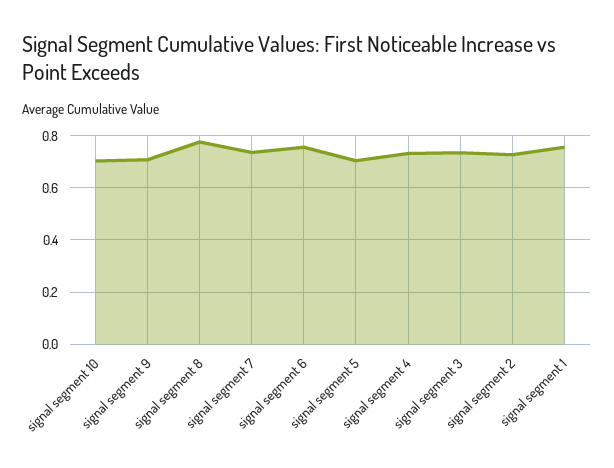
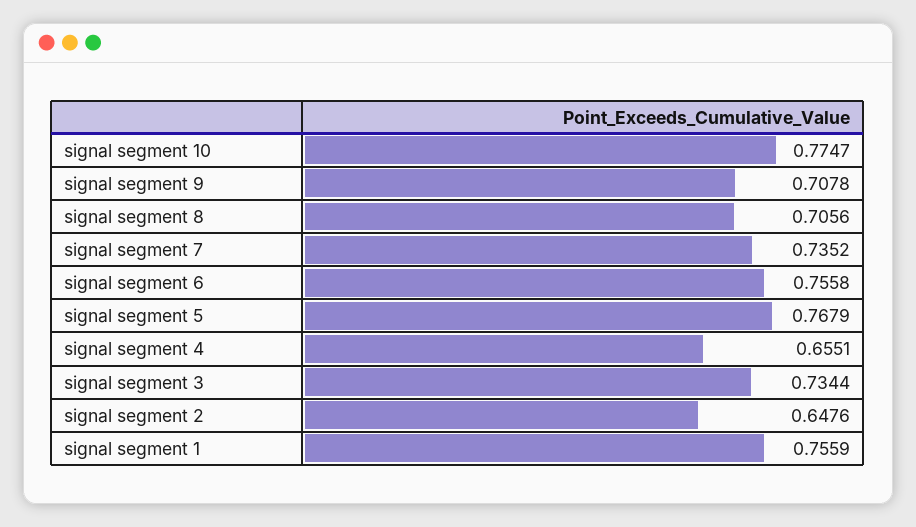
signal segment 10: 0.7 -> 0.7747
signal segment 8: 0.775 -> 0.7056
signal segment 5: 0.7 -> 0.7679
signal segment 4: 0.725 -> 0.6551
signal segment 2: 0.725 -> 0.6476

